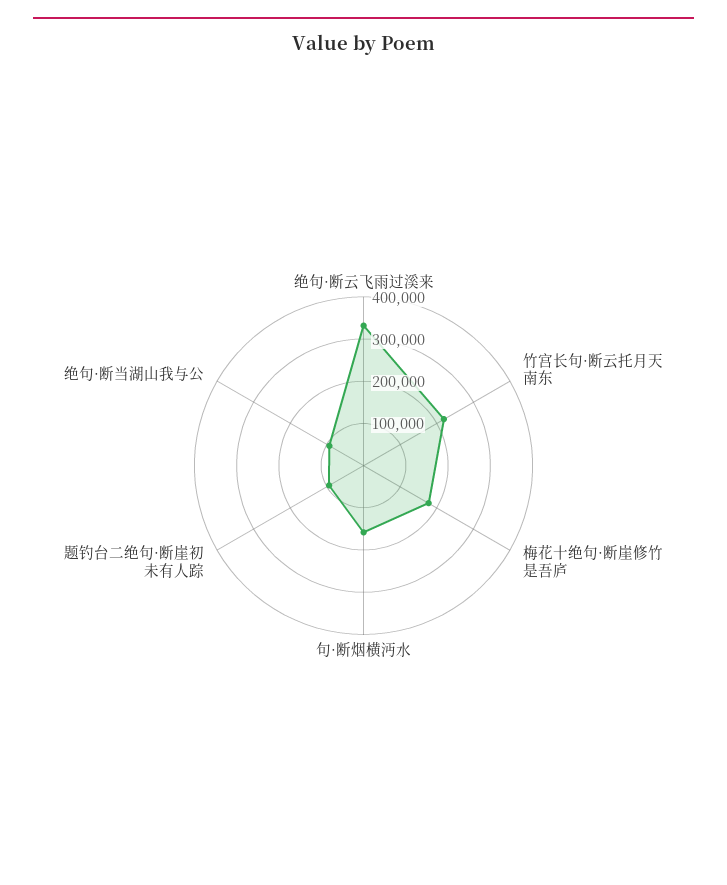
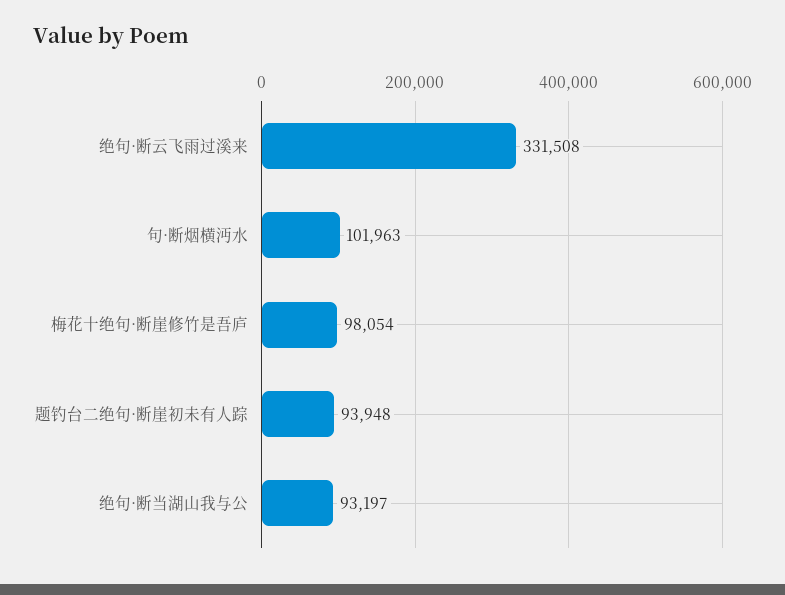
竹宫长句·断云托月天南东: 220000 -> none
梅花十绝句·断崖修竹是吾庐: 180000 -> 98054
句·断烟横沔水: 160000 -> 101963

